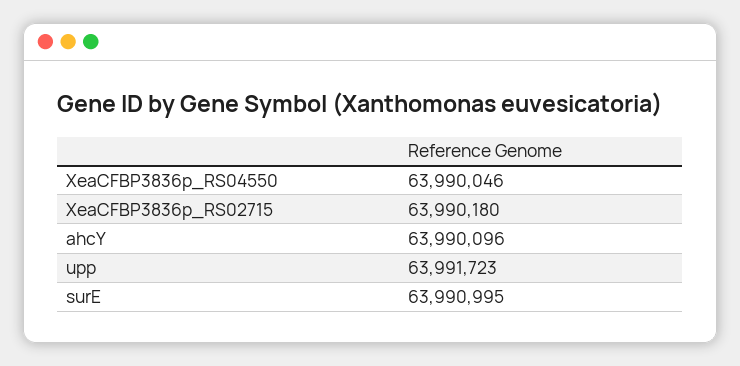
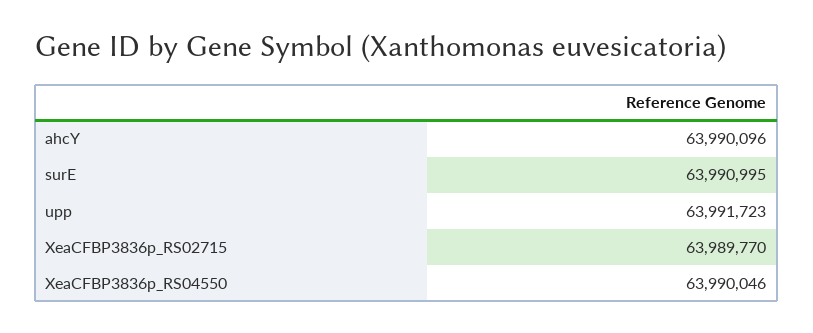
XeaCFBP3836p_RS02715: 63990180 -> 63989770

